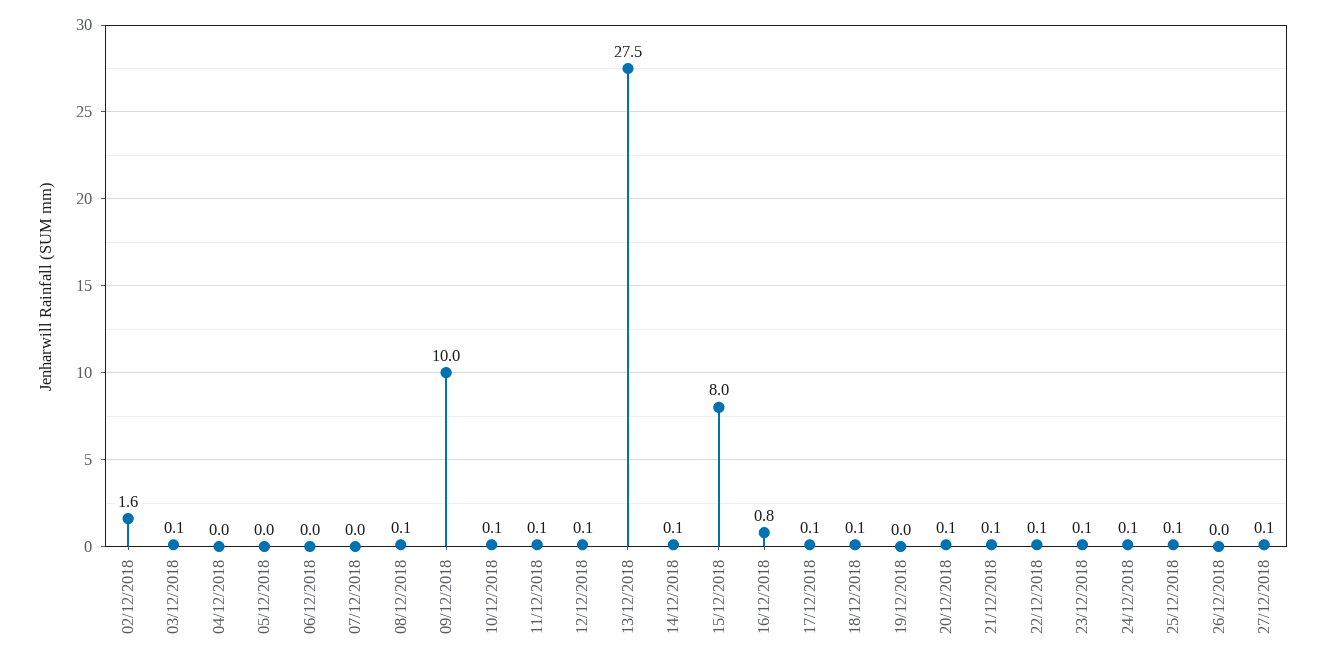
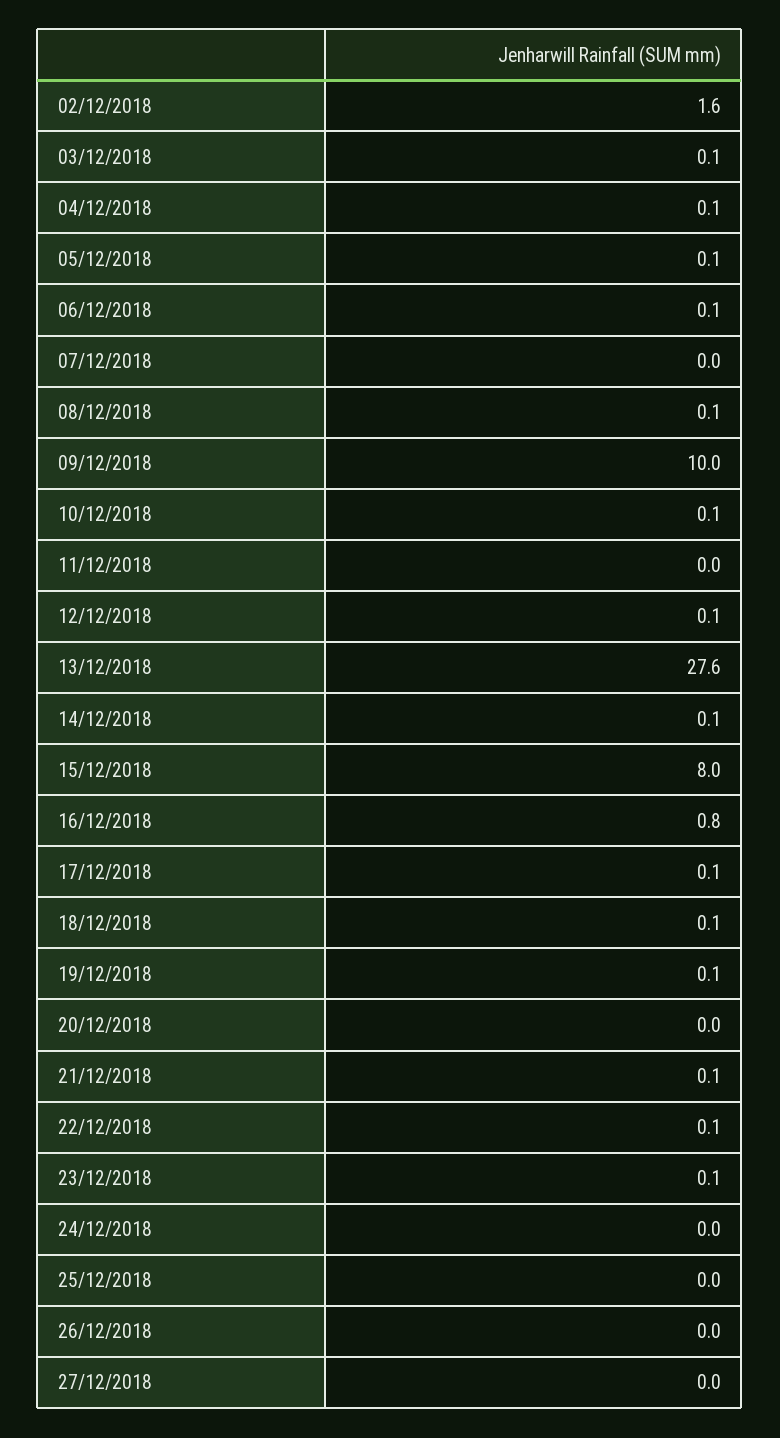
04/12/2018: 0 -> 0.1
05/12/2018: 0 -> 0.1
06/12/2018: 0 -> 0.1
11/12/2018: 0.1 -> 0
13/12/2018: 27.5 -> 27.6
19/12/2018: 0 -> 0.1
20/12/2018: 0.1 -> 0
24/12/2018: 0.1 -> 0
25/12/2018: 0.1 -> 0
27/12/2018: 0.1 -> 0

